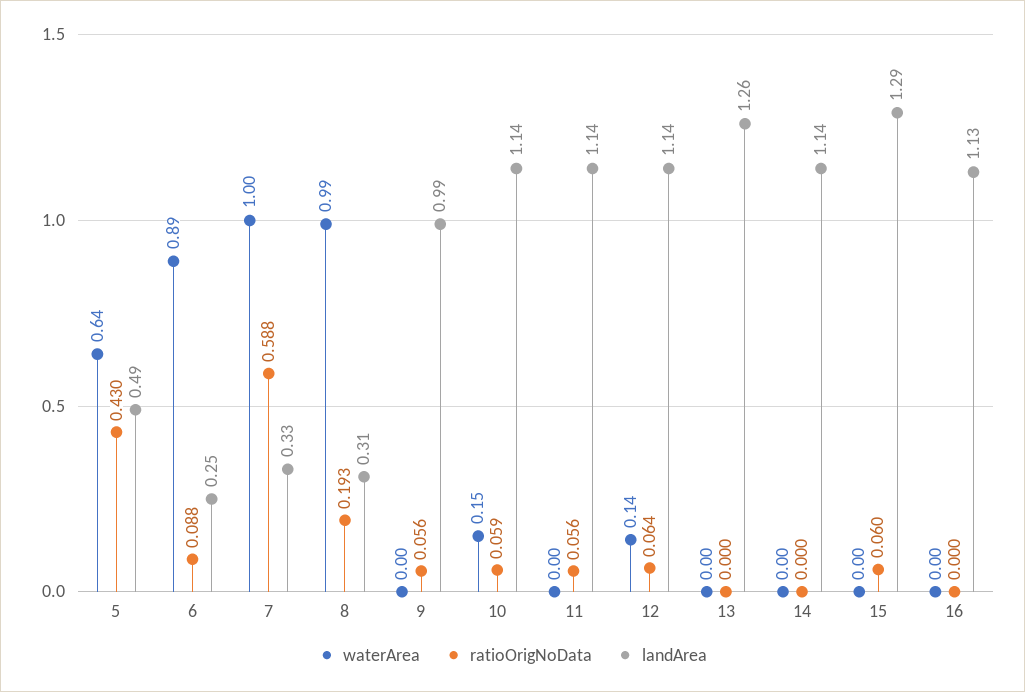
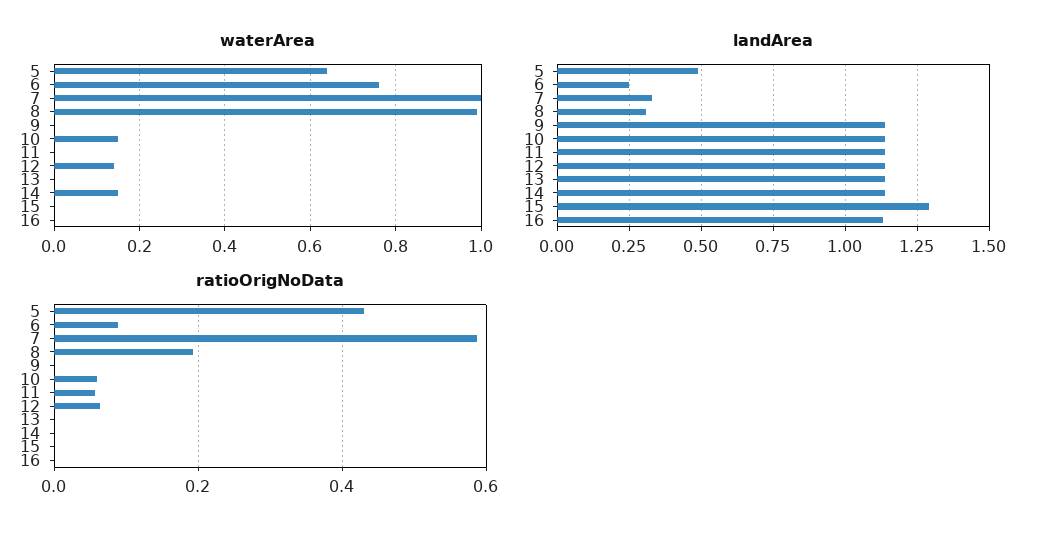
waterArea, 6: 0.89 -> 0.75
ratioOrigNoData, 9: 0.056 -> 0
landArea, 9: 0.99 -> 1.15
landArea, 13: 1.26 -> 1.15
waterArea, 14: 0 -> 0.15
ratioOrigNoData, 15: 0.06 -> 0

